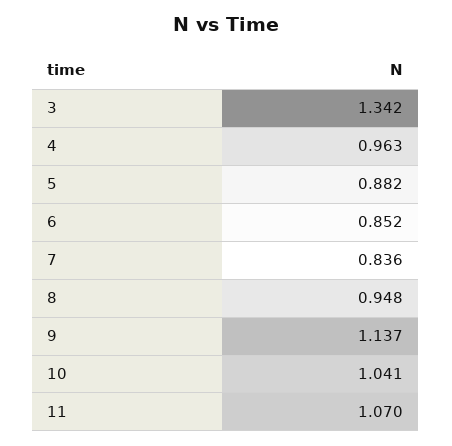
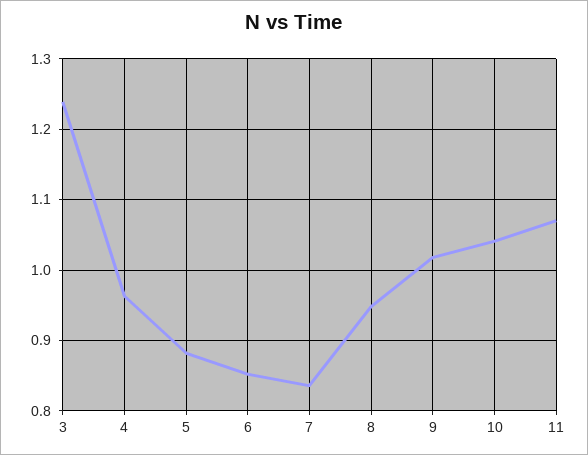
3: 1.342 -> 1.24
9: 1.137 -> 1.02

